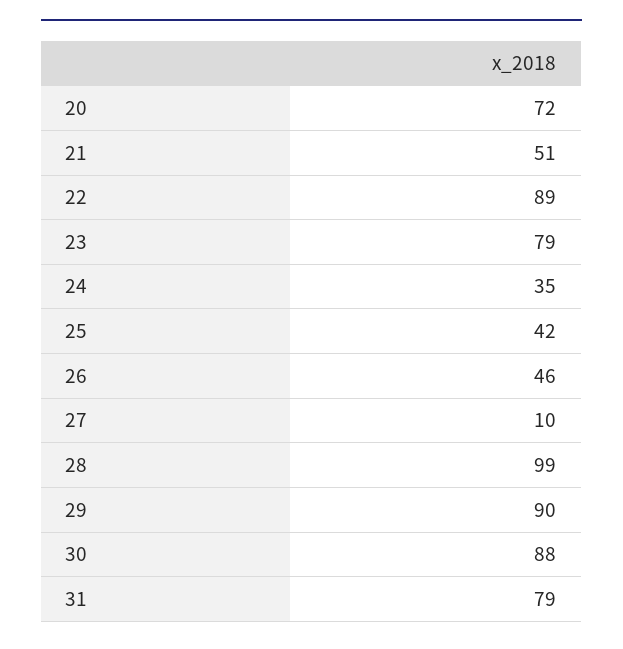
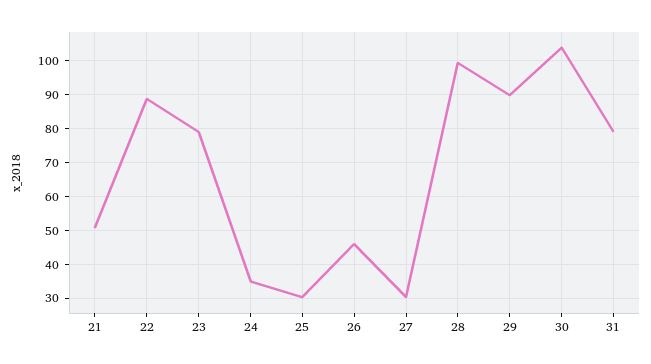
20: 72 -> none
25: 42 -> 30
27: 10 -> 30
30: 88 -> 104

